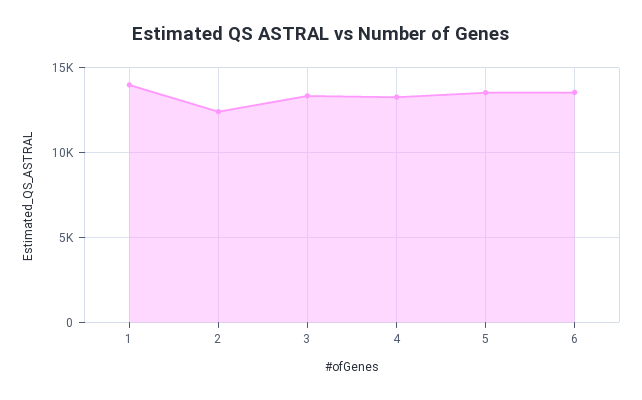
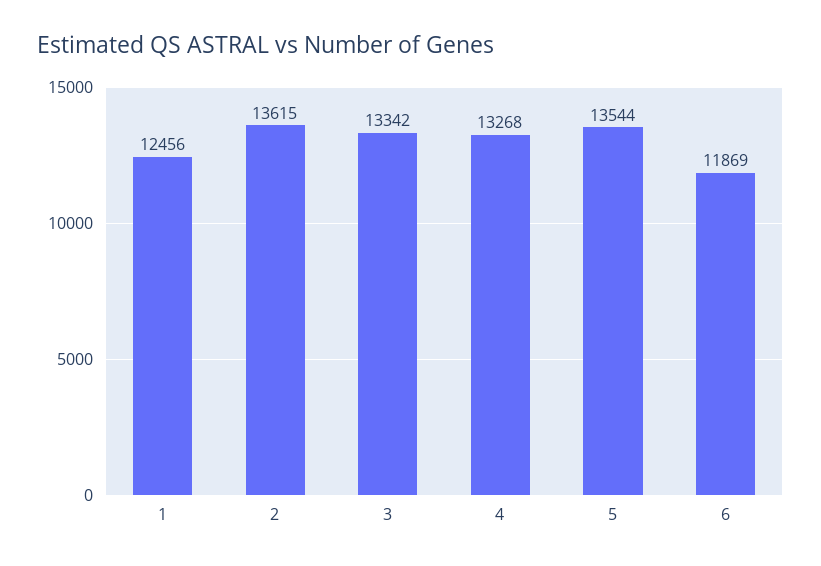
1: 14000 -> 12456
2: 12500 -> 13615
6: 13500 -> 11869

